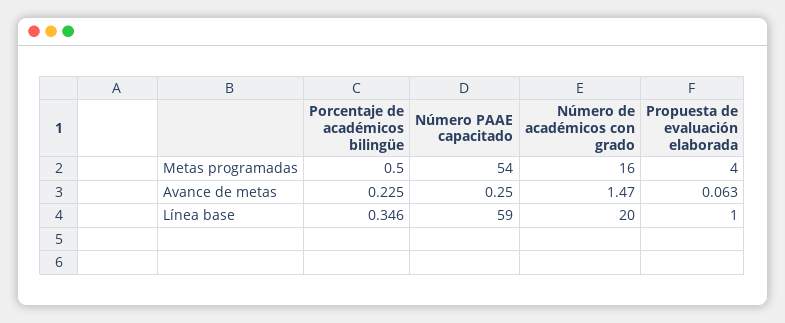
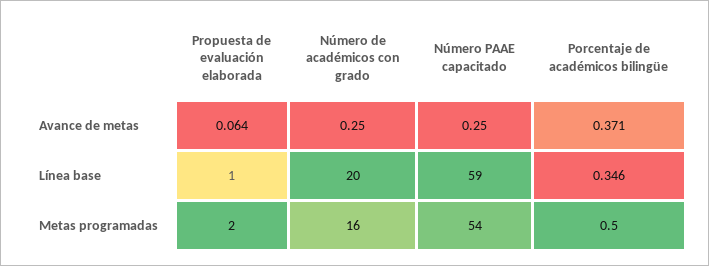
Propuesta de evaluación elaborada, Metas programadas: 4 -> 2
Porcentaje de académicos bilingüe, Avance de metas: 0.225 -> 0.371
Número de académicos con grado, Avance de metas: 1.47 -> 0.25
Propuesta de evaluación elaborada, Avance de metas: 0.063 -> 0.064

